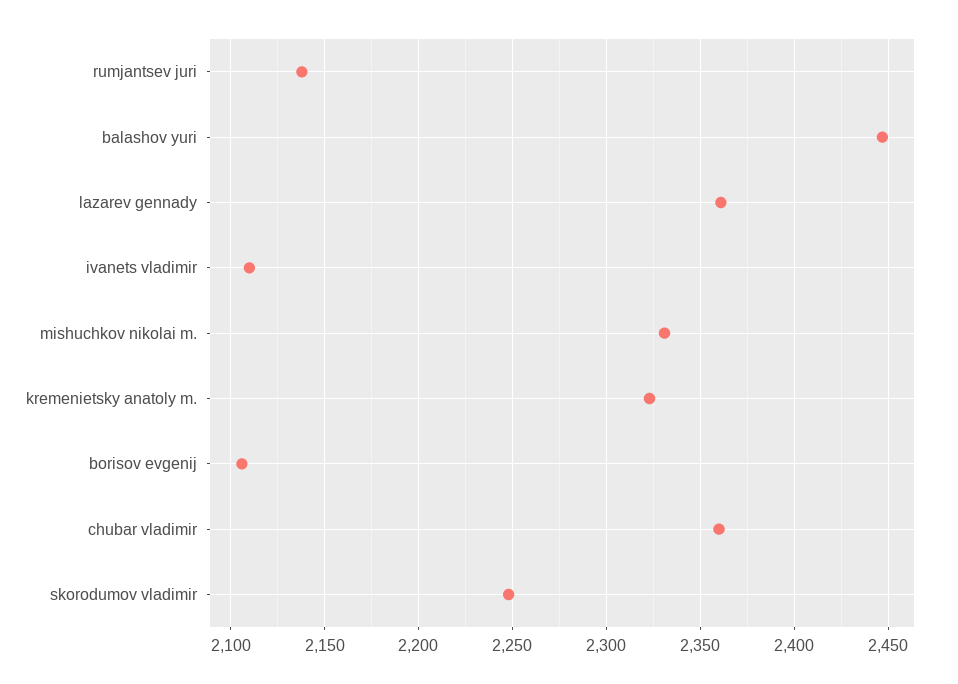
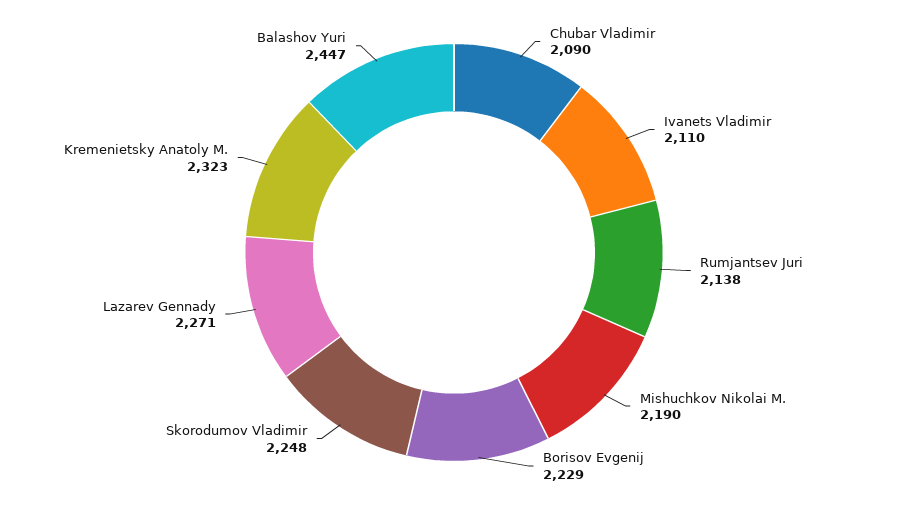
lazarev gennady: 2360 -> 2271
mishuchkov nikolai m.: 2330 -> 2190
borisov evgenij: 2105 -> 2229
chubar vladimir: 2360 -> 2090

